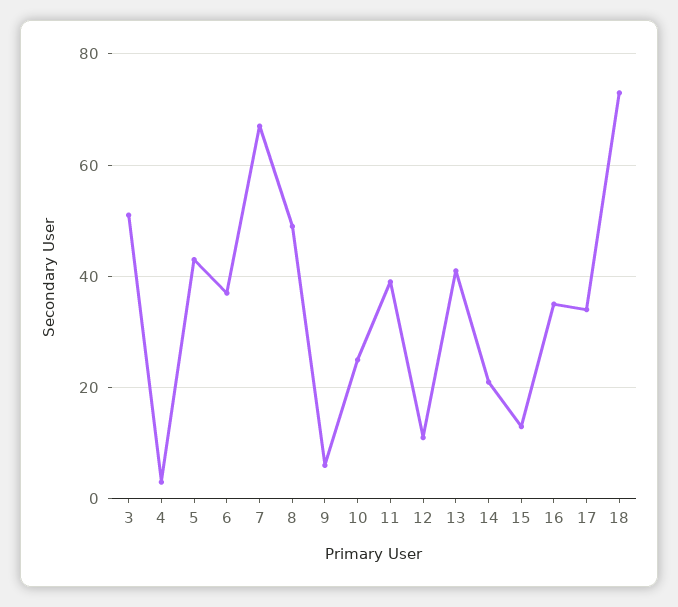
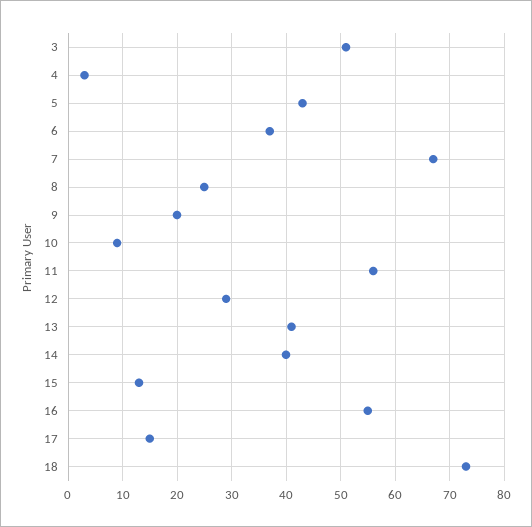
8: 50 -> 25
9: 5 -> 20
10: 25 -> 10
11: 40 -> 55
12: 10 -> 30
14: 20 -> 40
16: 35 -> 55
17: 35 -> 15

